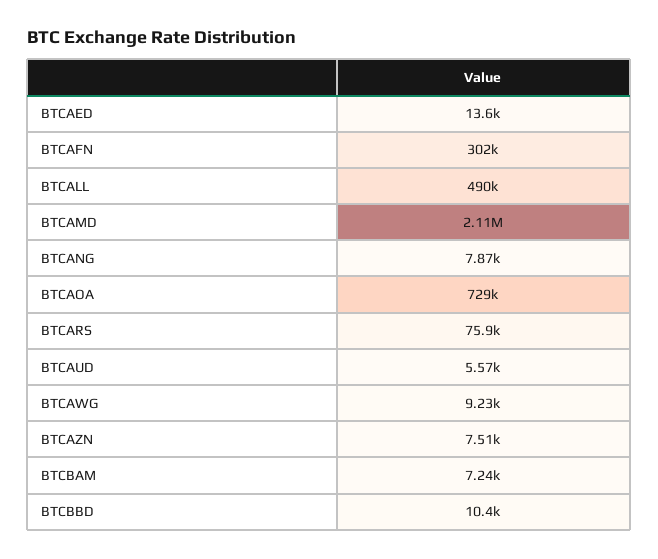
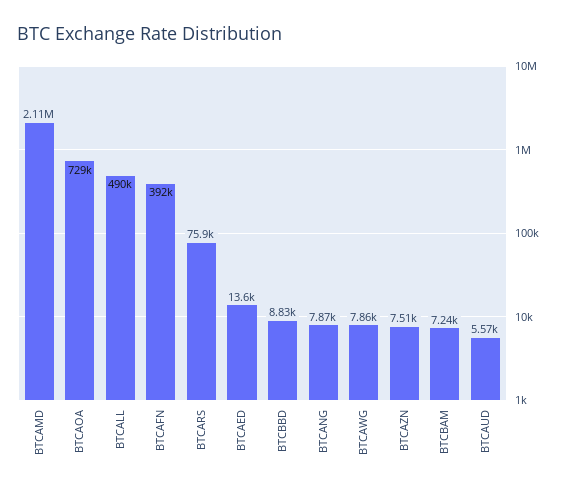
BTCAFN: 302000 -> 392000
BTCAWG: 9230 -> 7860
BTCBBD: 10400 -> 8830

